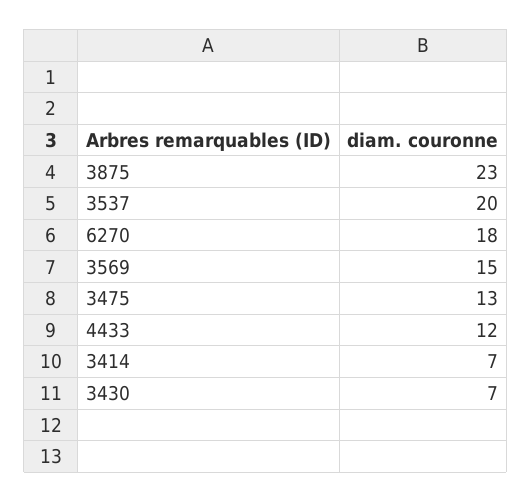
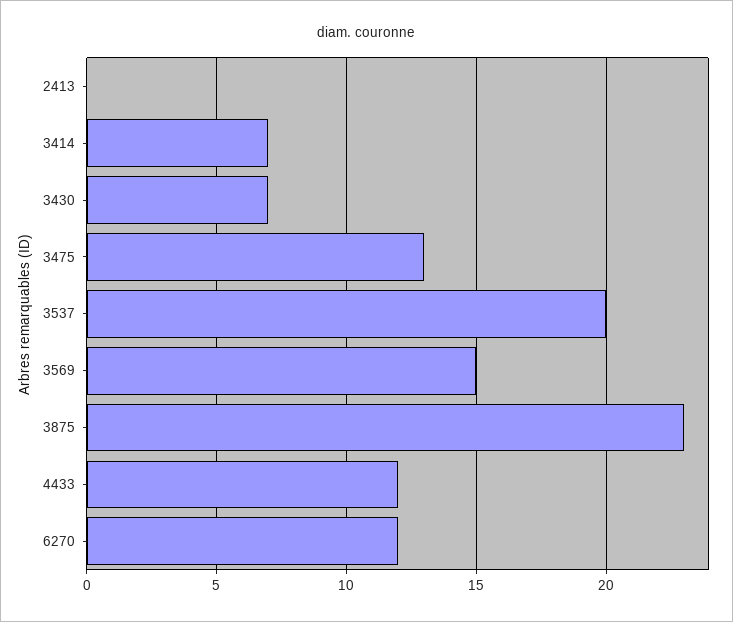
6270: 18 -> 12
2413: none -> 0

